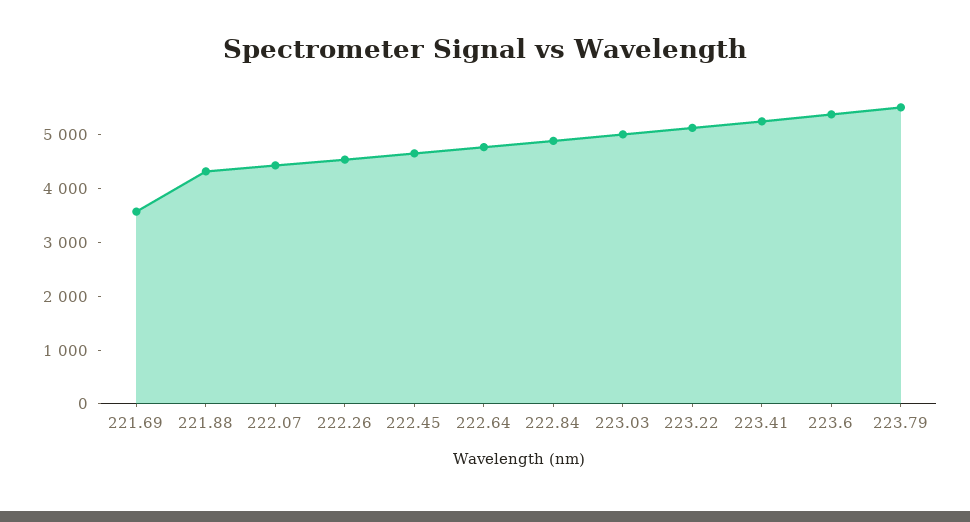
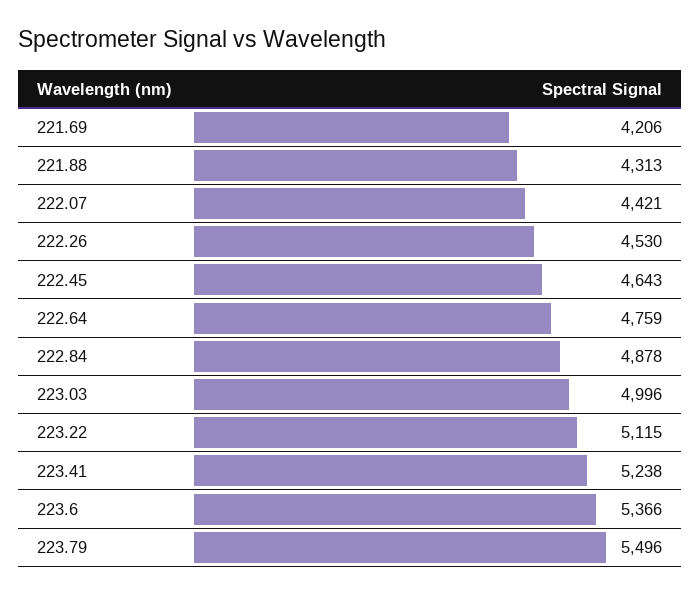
221.69: 3600 -> 4206

